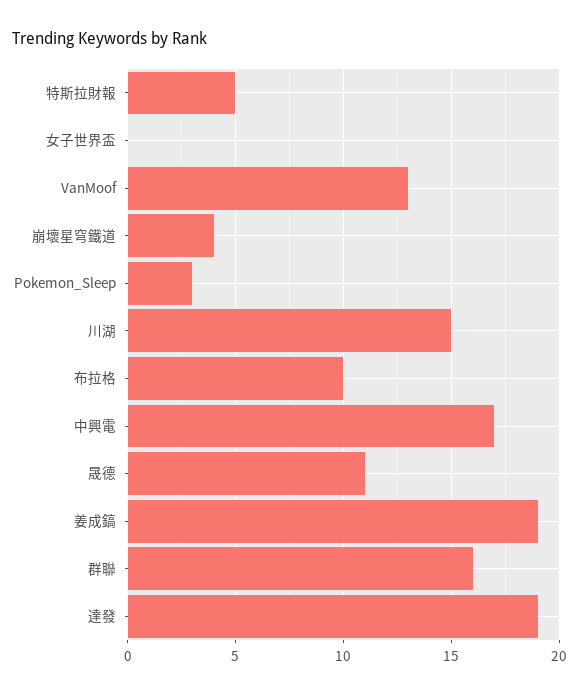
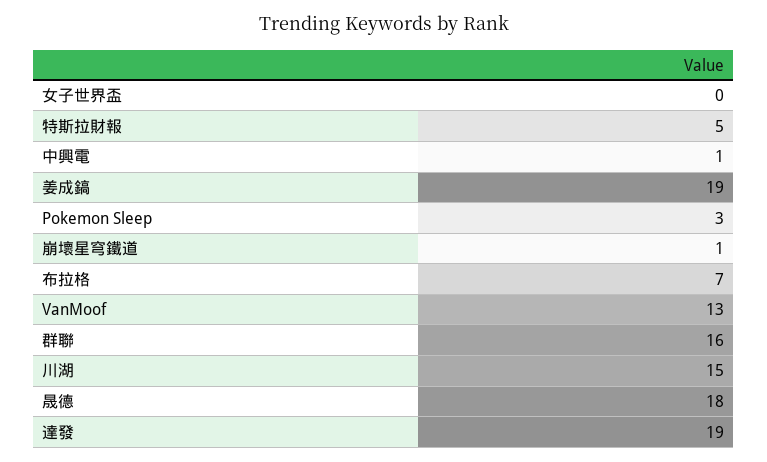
崩壞星穹鐵道: 4 -> 1
布拉格: 10 -> 7
中興電: 17 -> 1
晟德: 11 -> 18

